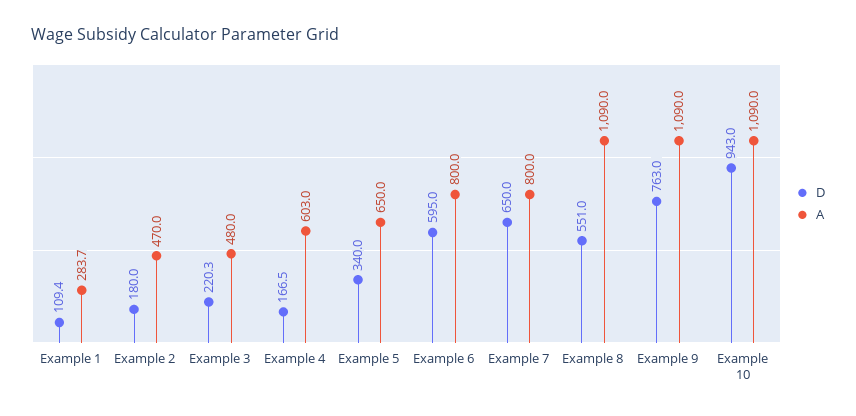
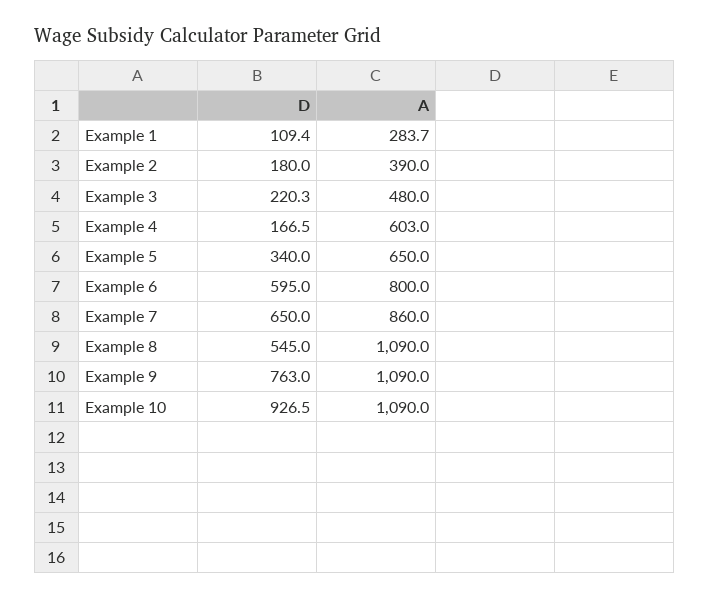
A, Example 2: 470 -> 390
A, Example 7: 800 -> 860
D, Example 8: 551 -> 545
D, Example 10: 943 -> 926.5

